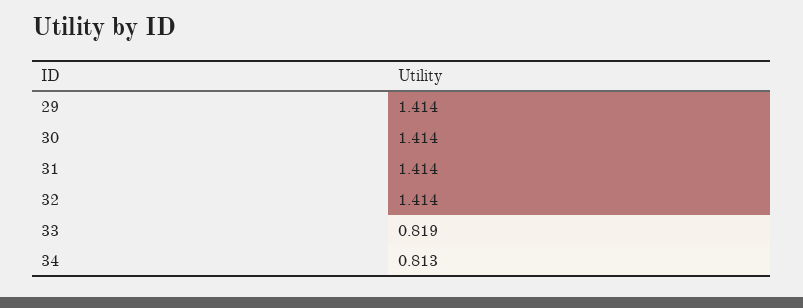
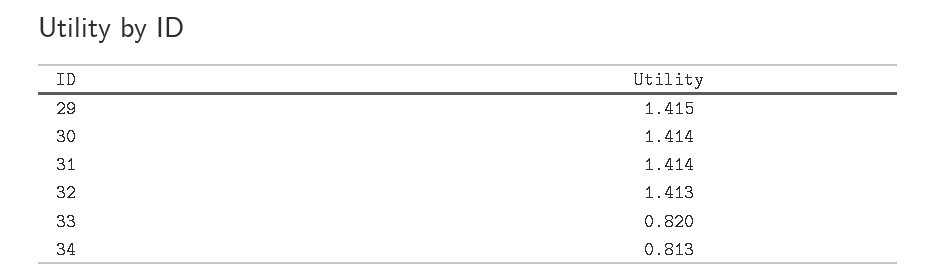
29: 1.414 -> 1.415
32: 1.414 -> 1.413
33: 0.819 -> 0.82

